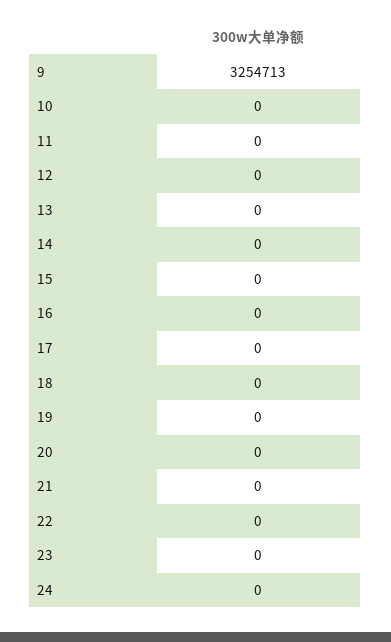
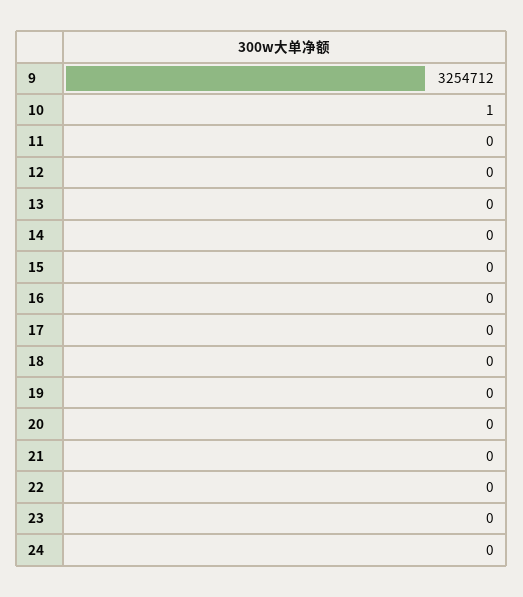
9: 3254713 -> 3254712
10: 0 -> 1

